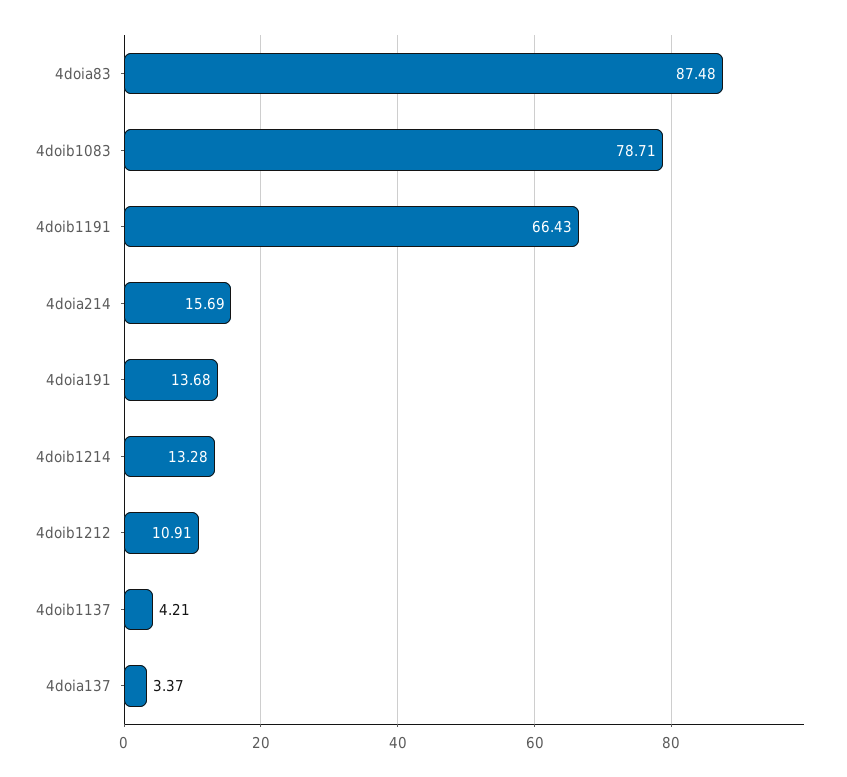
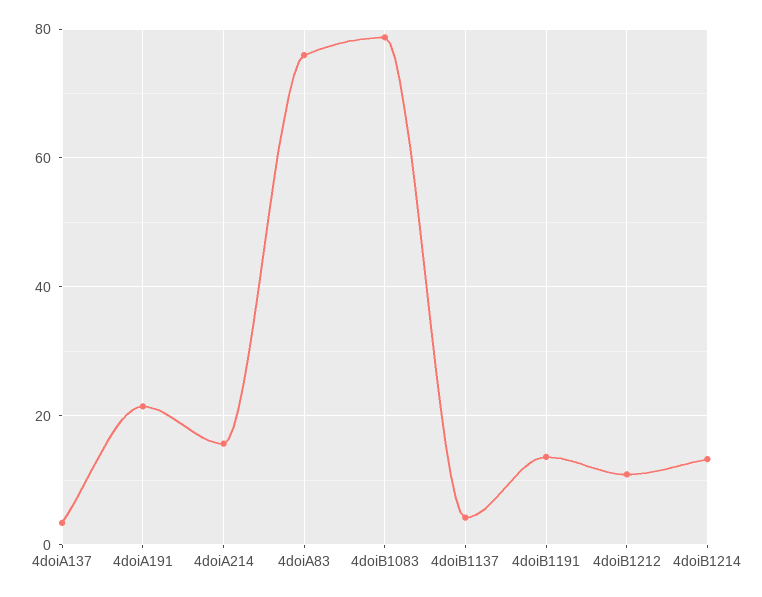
4doia83: 87.48 -> 76
4doib1191: 66.43 -> 14
4doia191: 13.68 -> 22

